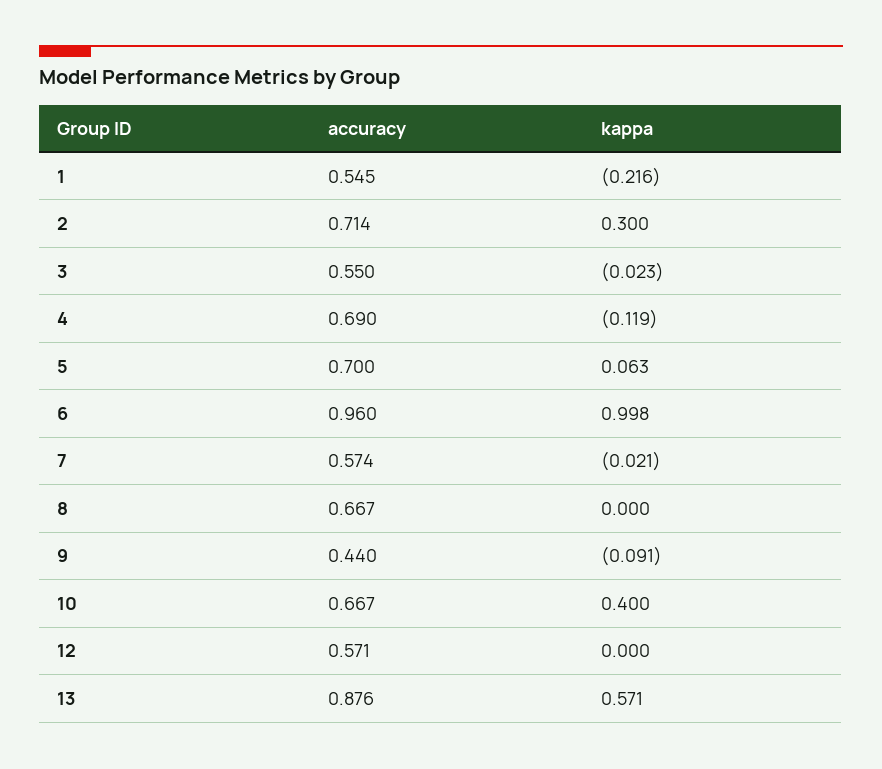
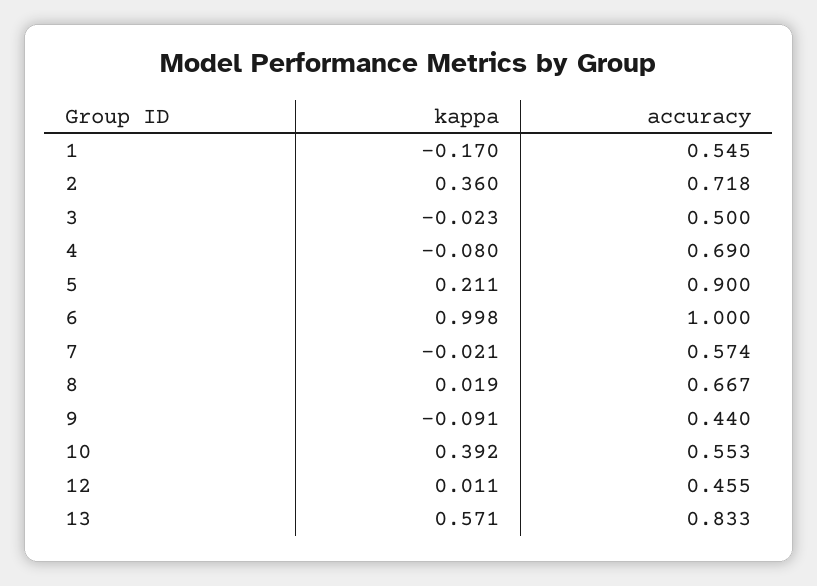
kappa, 1: -0.216 -> -0.17
accuracy, 2: 0.714 -> 0.718
kappa, 2: 0.3 -> 0.36
accuracy, 3: 0.55 -> 0.5
kappa, 4: -0.119 -> -0.08
accuracy, 5: 0.7 -> 0.9
kappa, 5: 0.063 -> 0.211
accuracy, 6: 0.96 -> 1
kappa, 8: 0 -> 0.019
accuracy, 10: 0.667 -> 0.553
kappa, 10: 0.4 -> 0.392
accuracy, 12: 0.571 -> 0.455
kappa, 12: 0 -> 0.011
accuracy, 13: 0.876 -> 0.833

